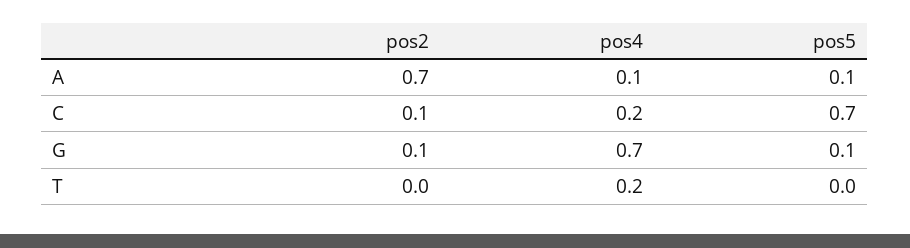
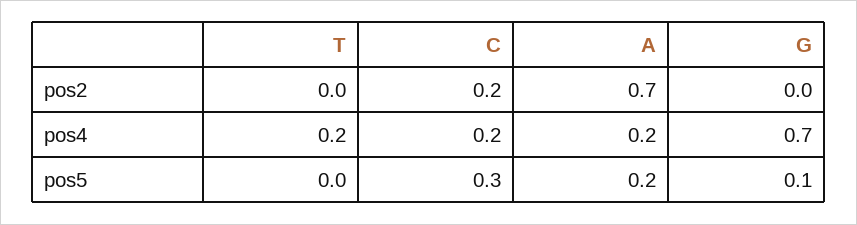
pos4, A: 0.1 -> 0.2
pos5, A: 0.1 -> 0.2
pos2, C: 0.1 -> 0.2
pos5, C: 0.7 -> 0.3
pos2, G: 0.1 -> 0

